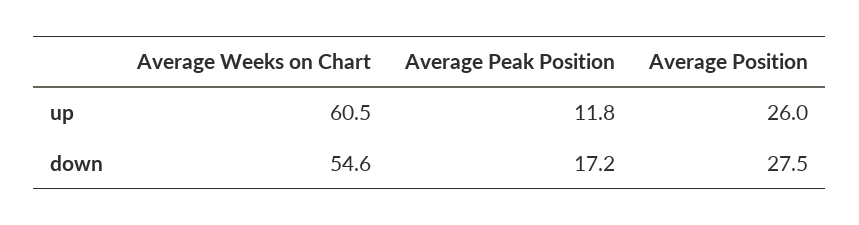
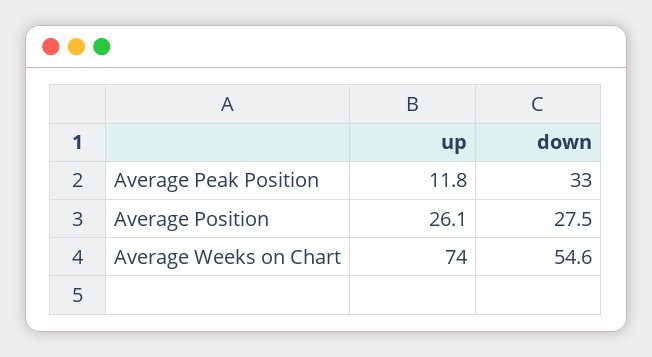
Average Weeks on Chart, up: 60.5 -> 74
Average Position, up: 26 -> 26.1
Average Peak Position, down: 17.2 -> 33

